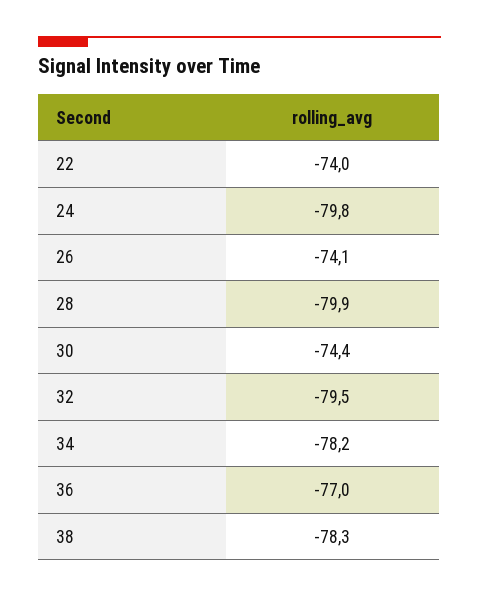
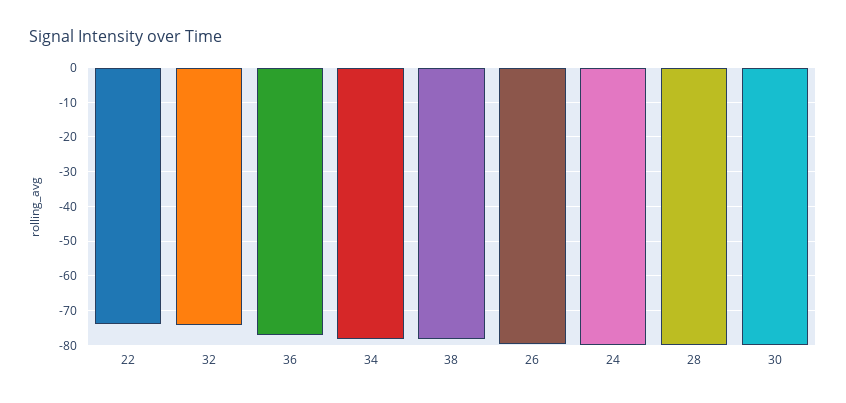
26: -74.1 -> -80
30: -74.4 -> -80
32: -79.5 -> -74

